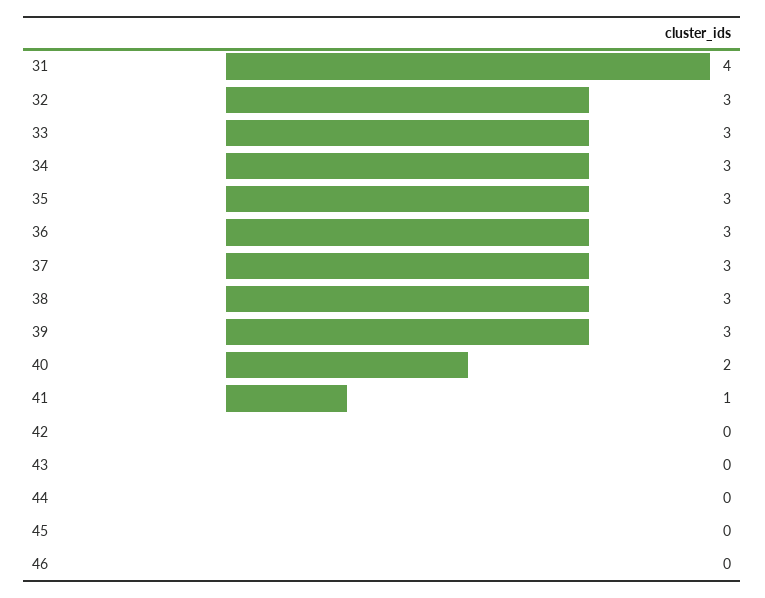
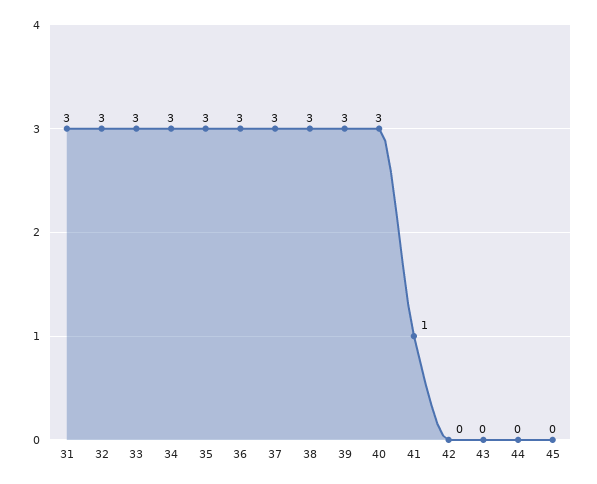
31: 4 -> 3
40: 2 -> 3
46: 0 -> none

